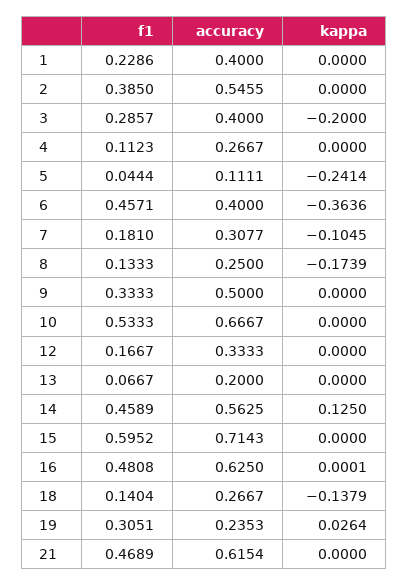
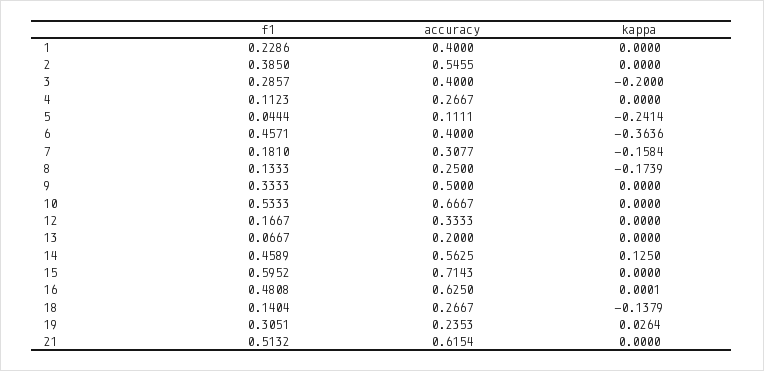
kappa, 7: -0.1045 -> -0.1584
f1, 21: 0.4689 -> 0.5132

